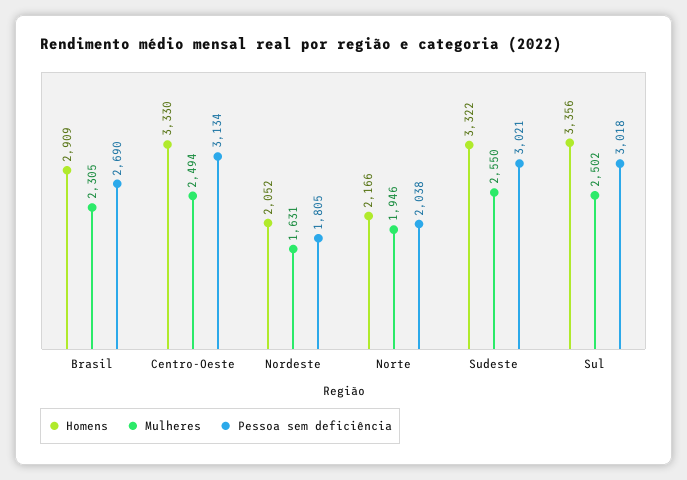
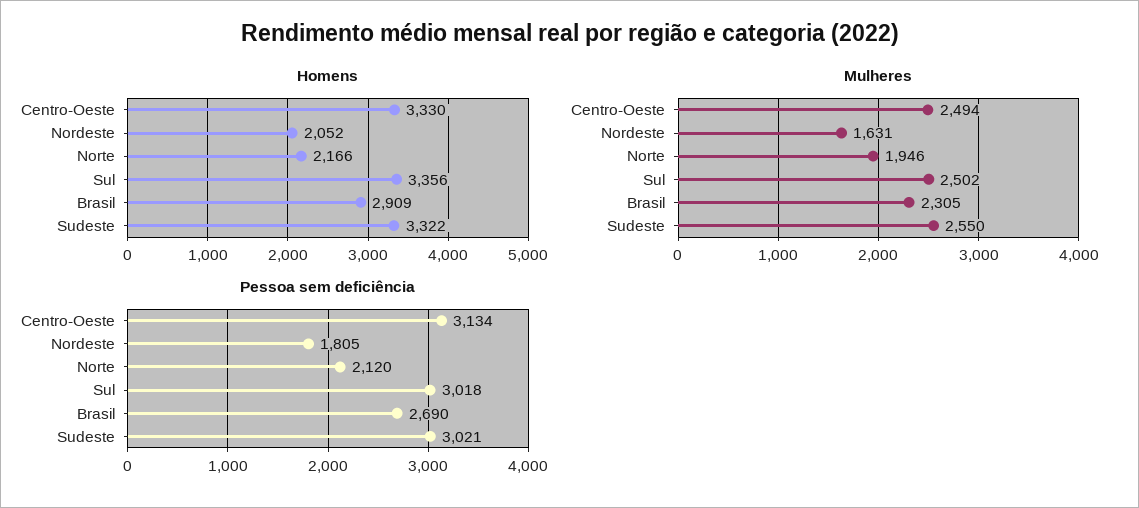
Pessoa sem deficiência, Norte: 2038 -> 2120

